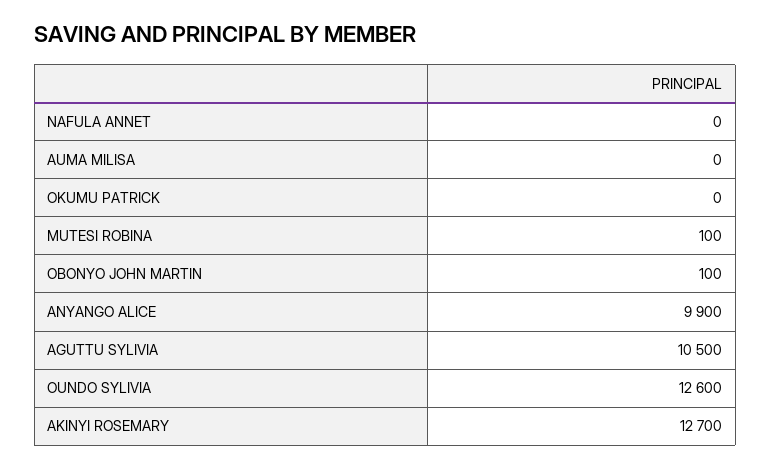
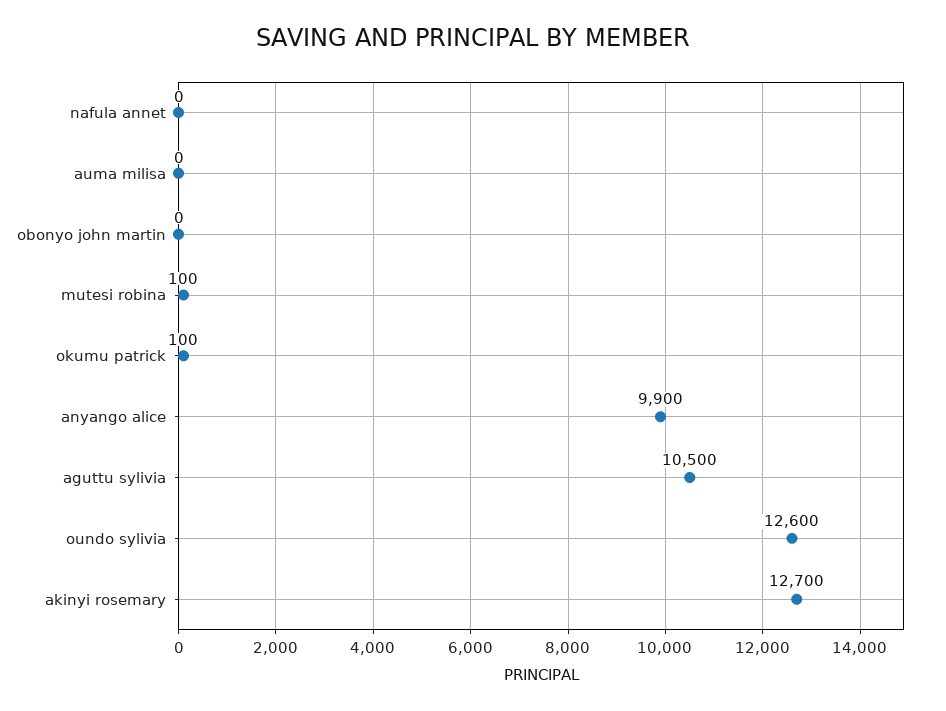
OKUMU PATRICK: 0 -> 100
OBONYO JOHN MARTIN: 100 -> 0

